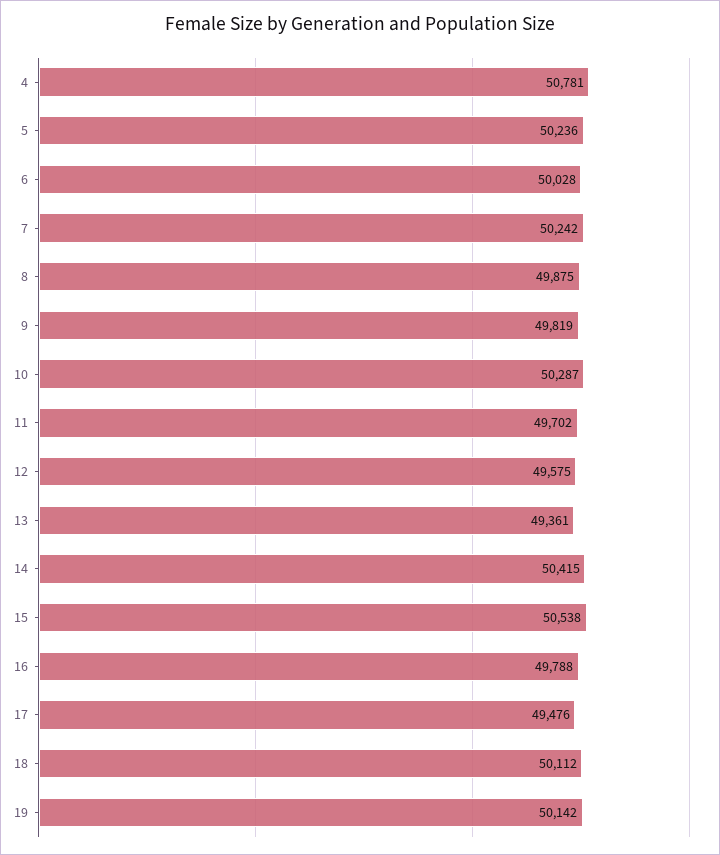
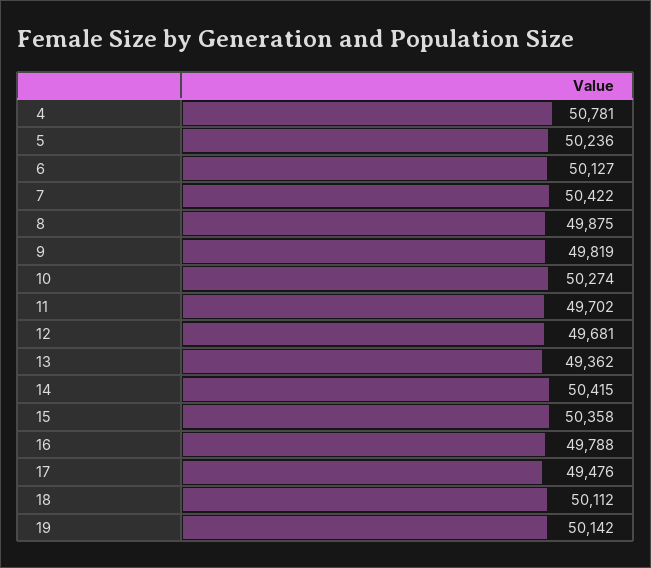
6: 50028 -> 50127
7: 50242 -> 50422
10: 50287 -> 50274
12: 49575 -> 49681
13: 49361 -> 49362
15: 50538 -> 50358

